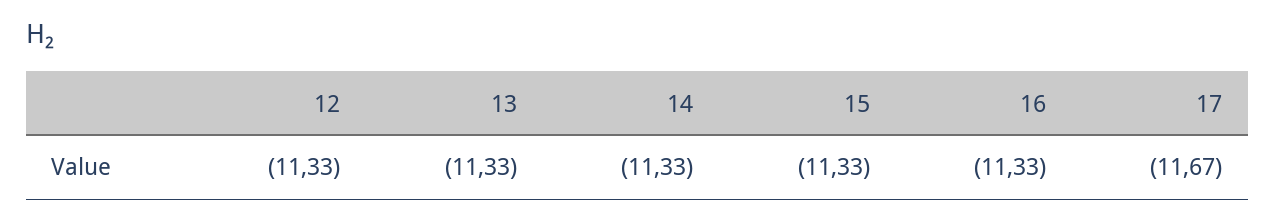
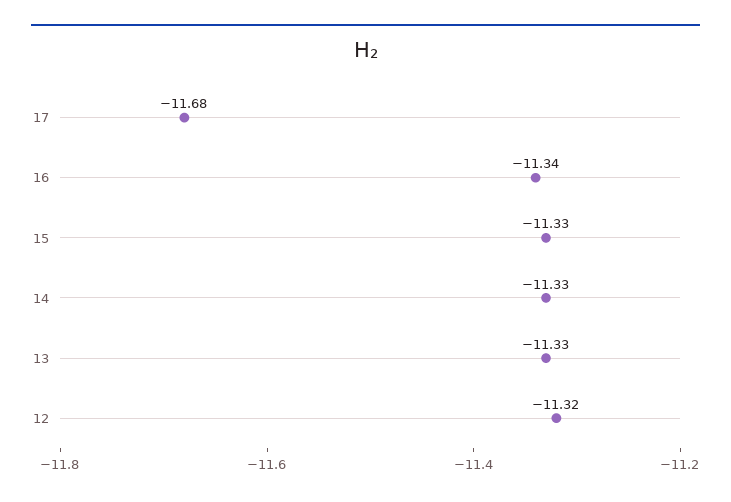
12: -11.33 -> -11.32
16: -11.33 -> -11.34
17: -11.67 -> -11.68

